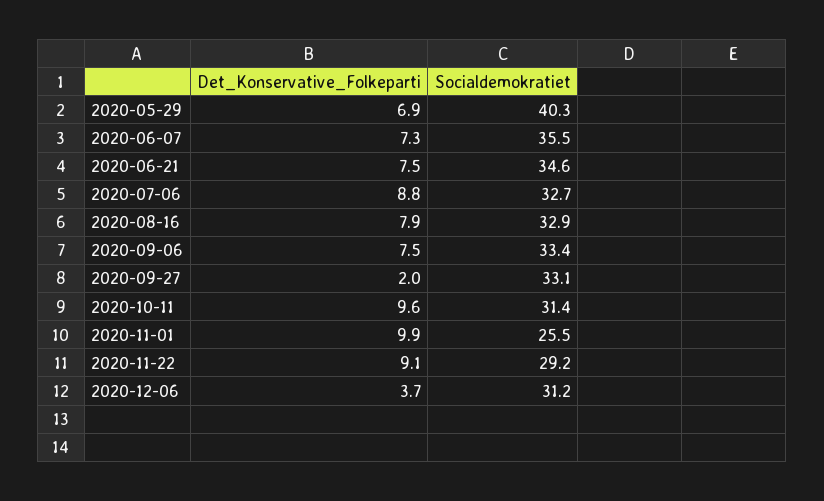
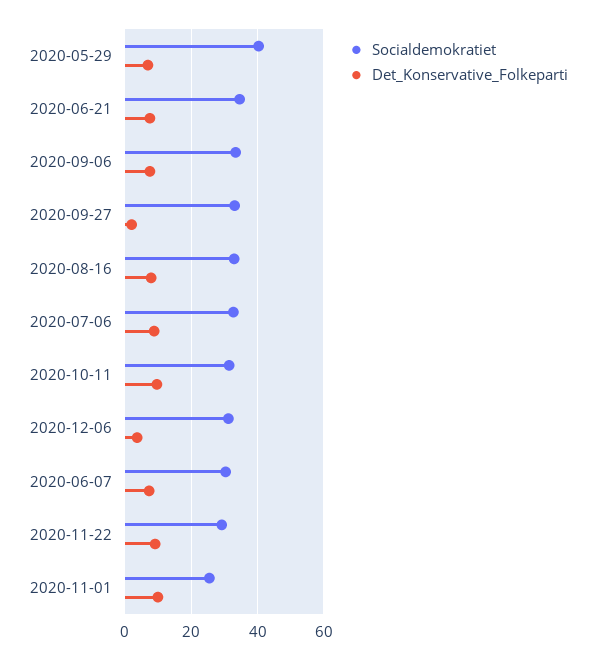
Socialdemokratiet, 2020-06-07: 35.5 -> 30

